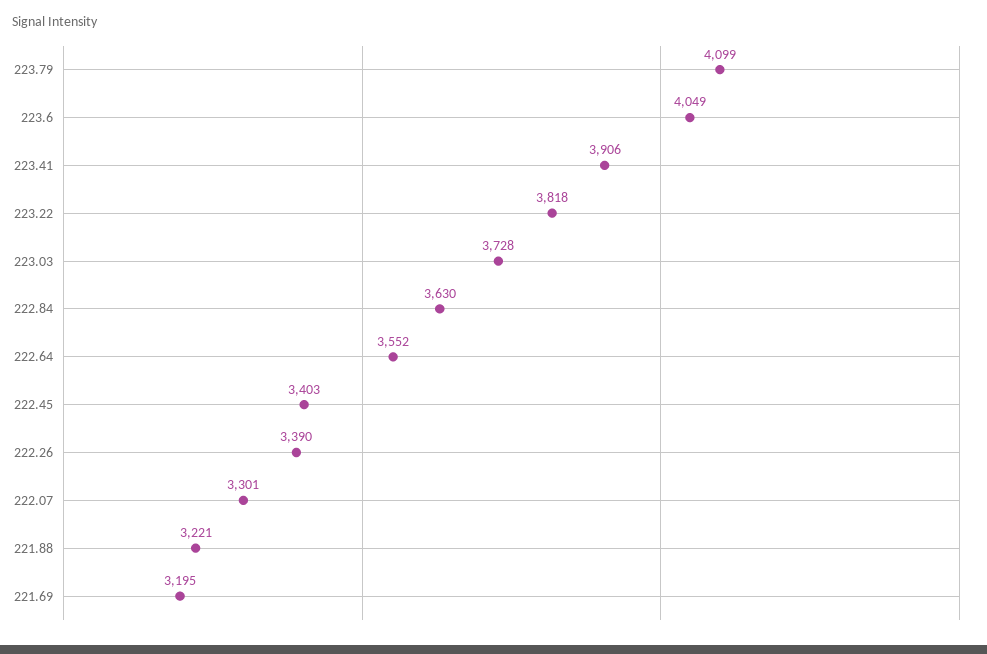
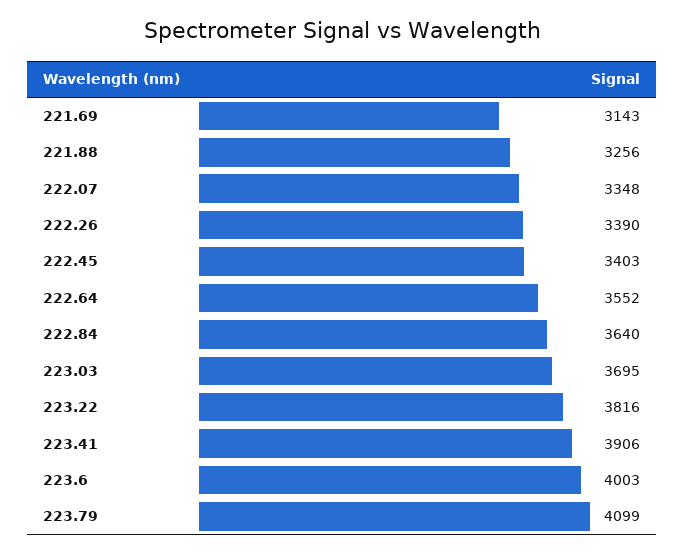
223.6: 4049 -> 4003
223.22: 3818 -> 3816
223.03: 3728 -> 3695
222.84: 3630 -> 3640
222.07: 3301 -> 3348
221.88: 3221 -> 3256
221.69: 3195 -> 3143

